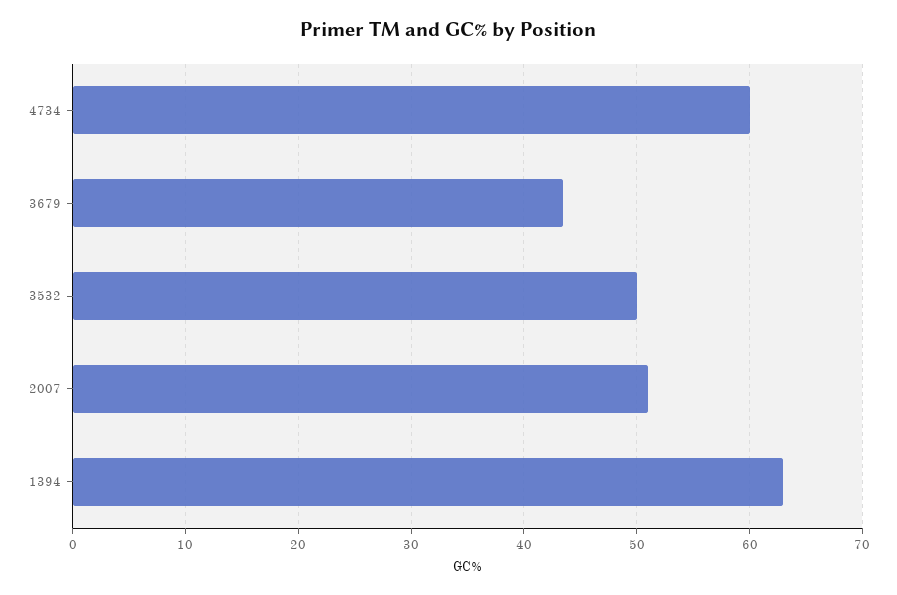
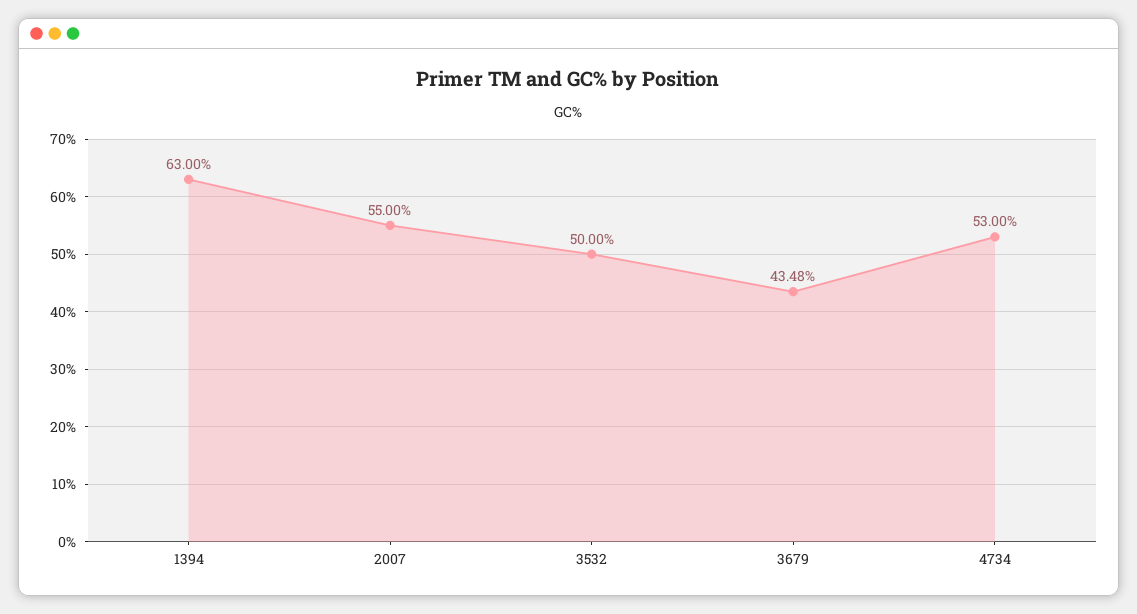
4734: 60 -> 53
2007: 51 -> 55

